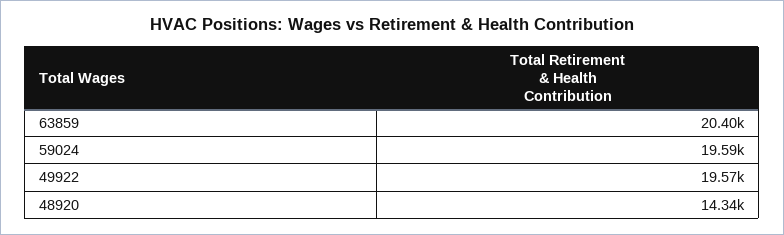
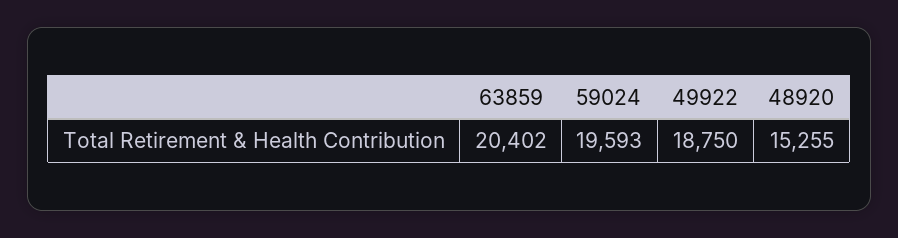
49922: 19570 -> 18750
48920: 14340 -> 15255

